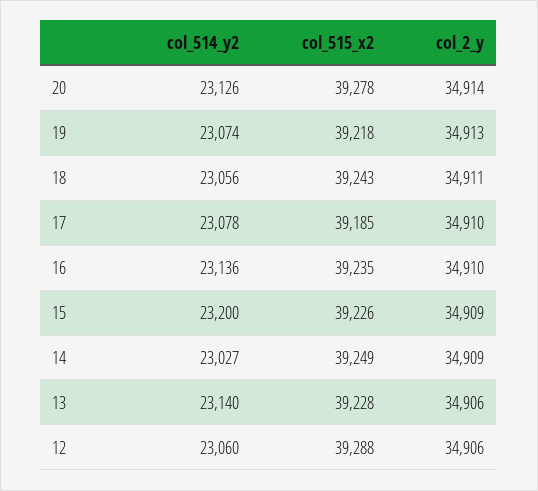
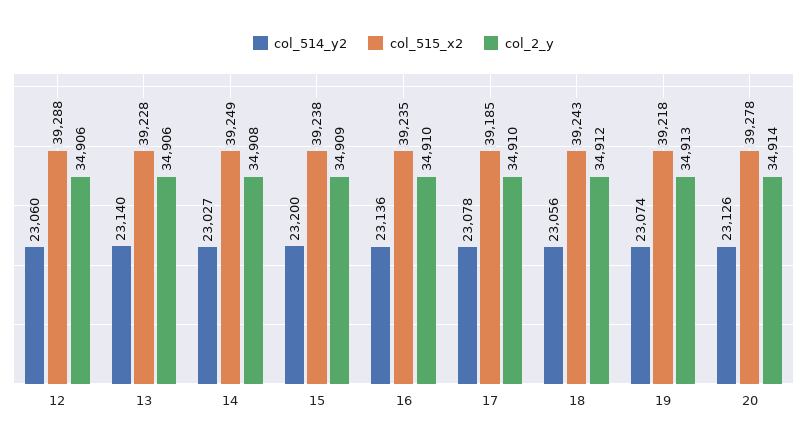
col_2_y, 18: 34911 -> 34912
col_515_x2, 15: 39226 -> 39238
col_2_y, 14: 34909 -> 34908

